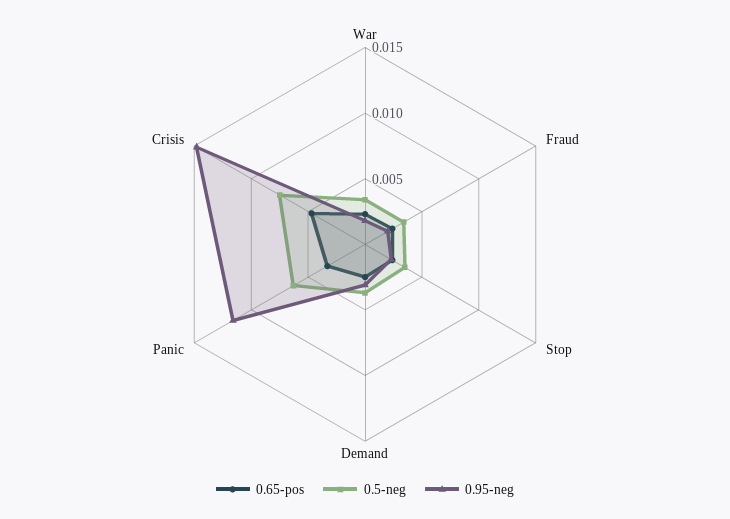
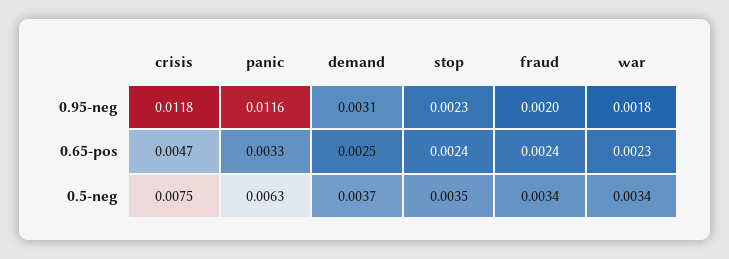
0.95-neg, Crisis: 0.015 -> 0.0118

